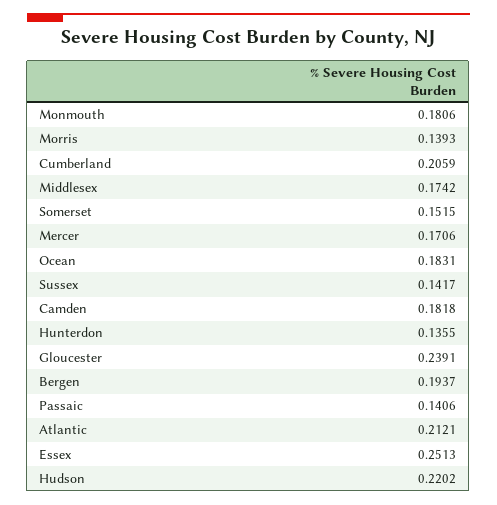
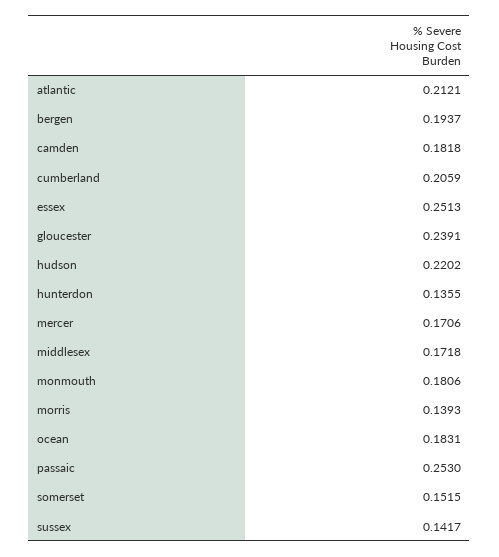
Middlesex: 0.1742 -> 0.1718
Passaic: 0.1406 -> 0.253

